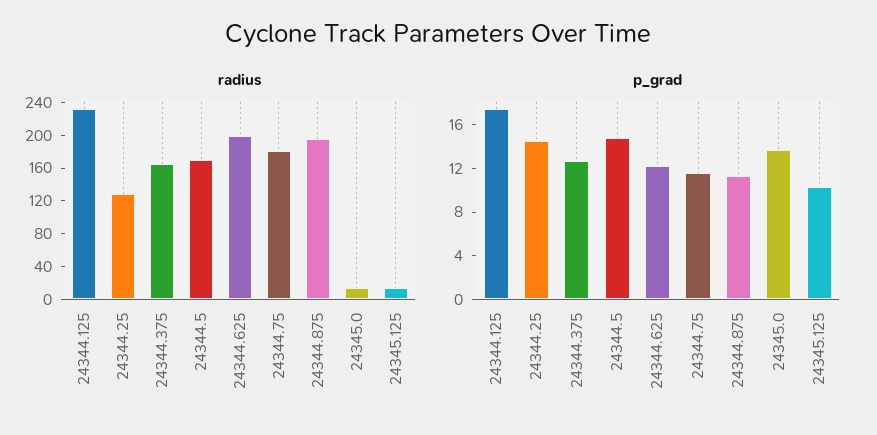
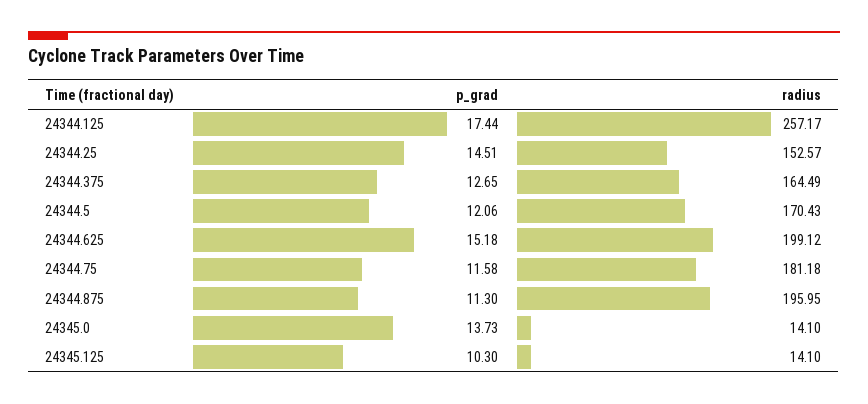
radius, 24344.125: 230 -> 257.17
radius, 24344.25: 130 -> 152.57
p_grad, 24344.5: 15 -> 12.06
p_grad, 24344.625: 12 -> 15.18

